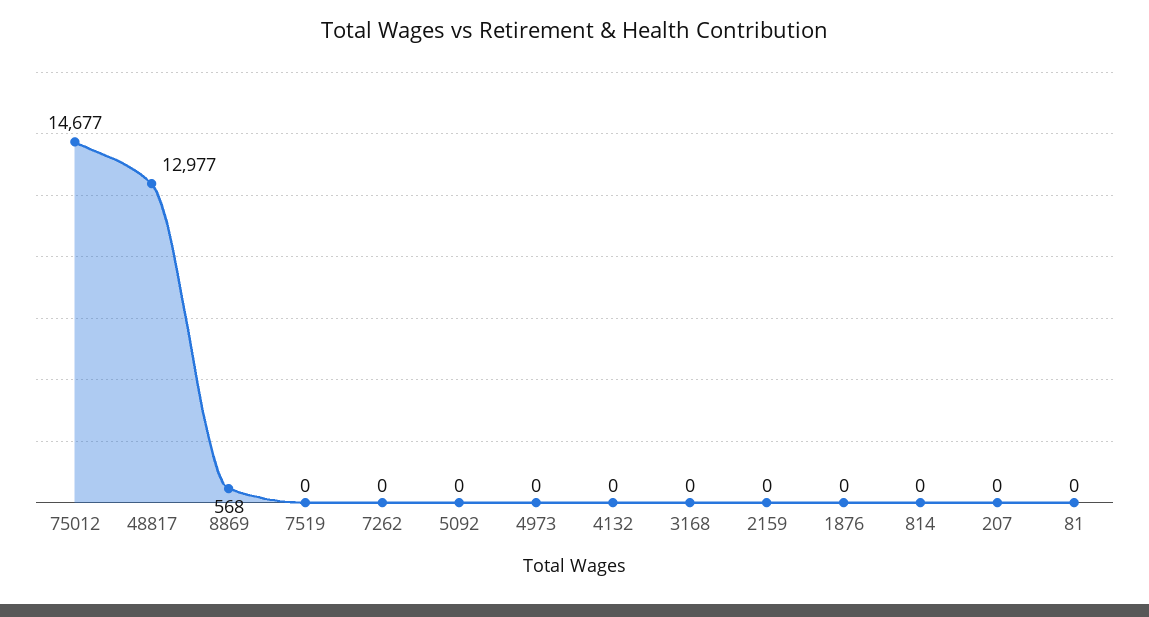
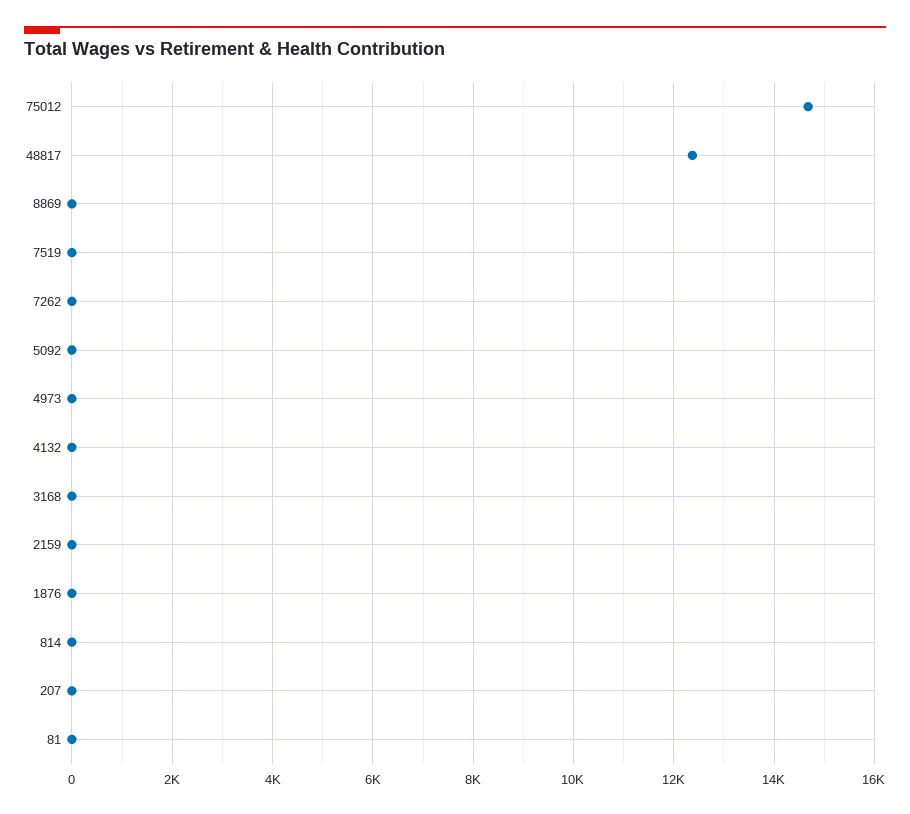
48817: 12977 -> 12400
8869: 568 -> 0

